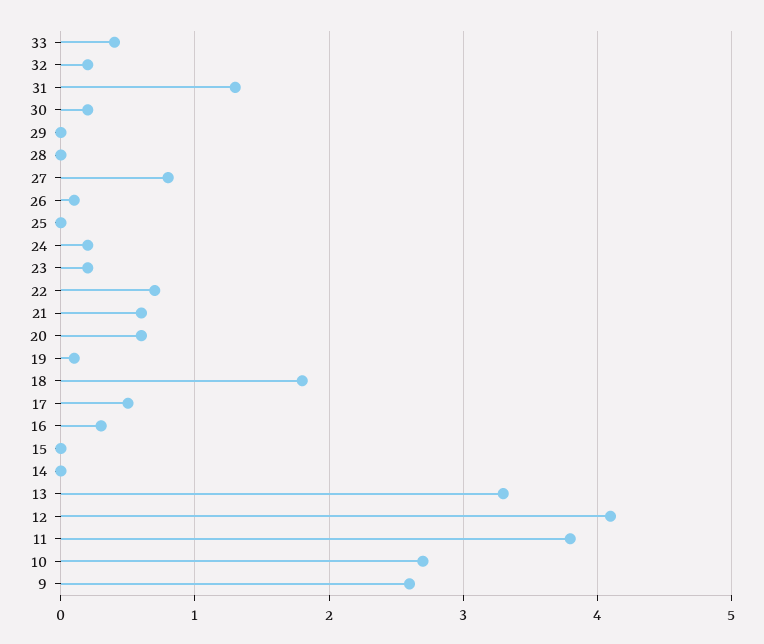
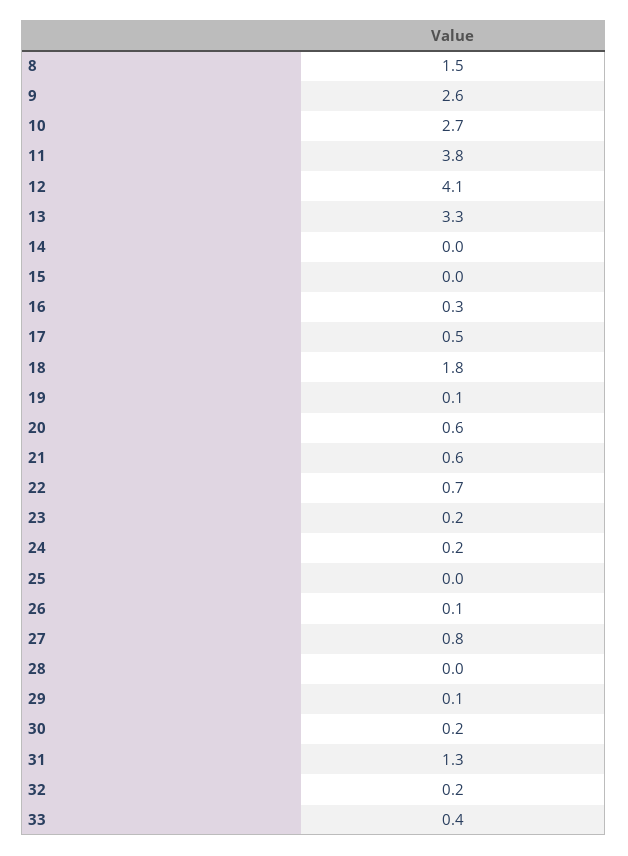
29: 0 -> 0.1
8: none -> 1.5

